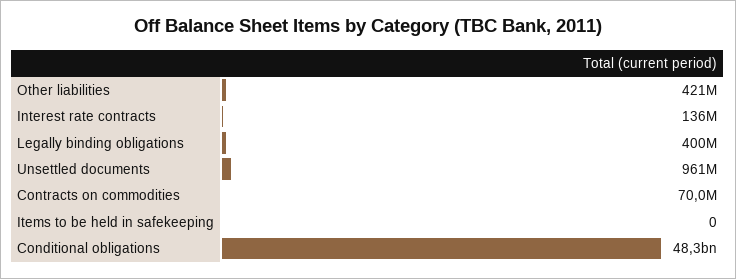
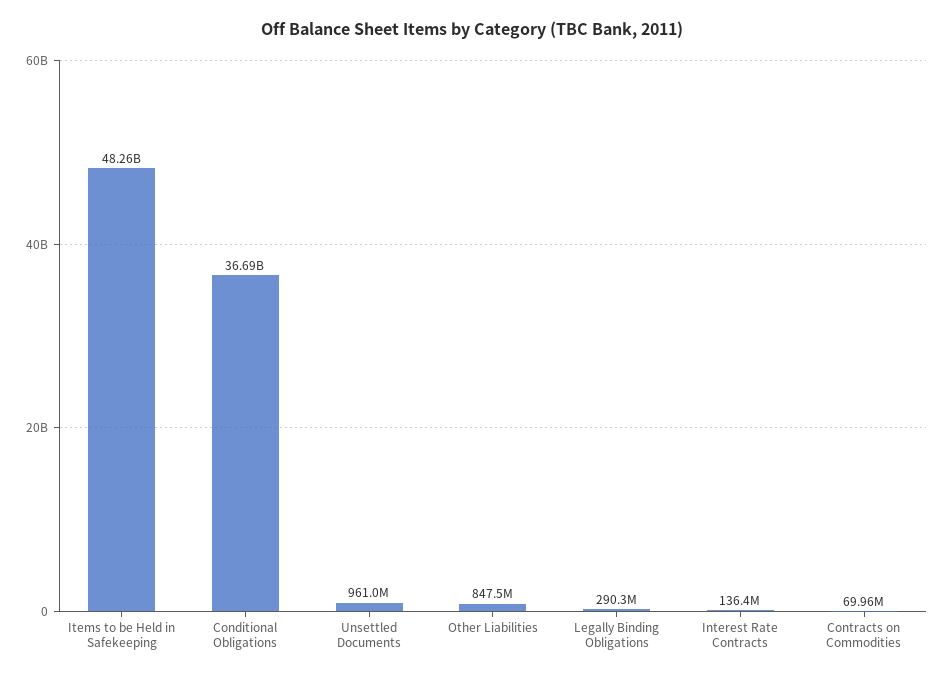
Other liabilities: 421000000 -> 847500000
Legally binding obligations: 400000000 -> 290300000
Items to be held in safekeeping: 0 -> 48260000000
Conditional obligations: 48300000000 -> 36690000000

